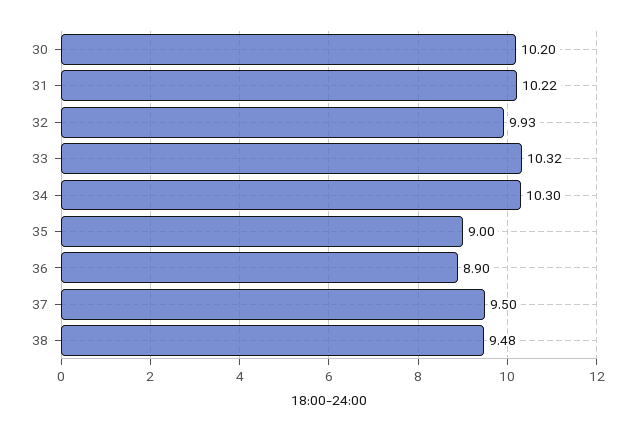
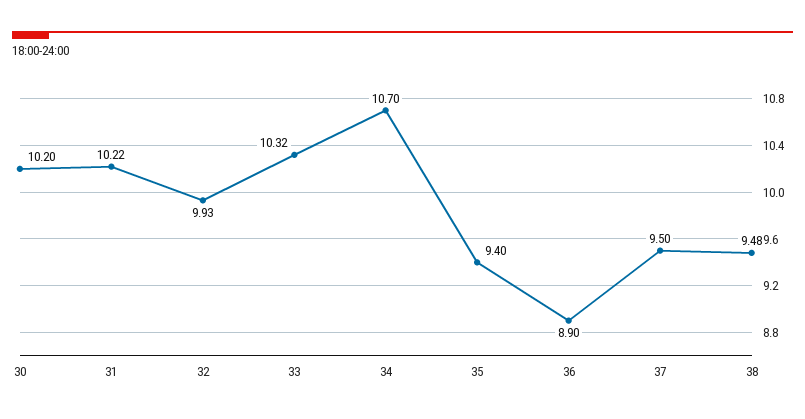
34: 10.3 -> 10.7
35: 9 -> 9.4

